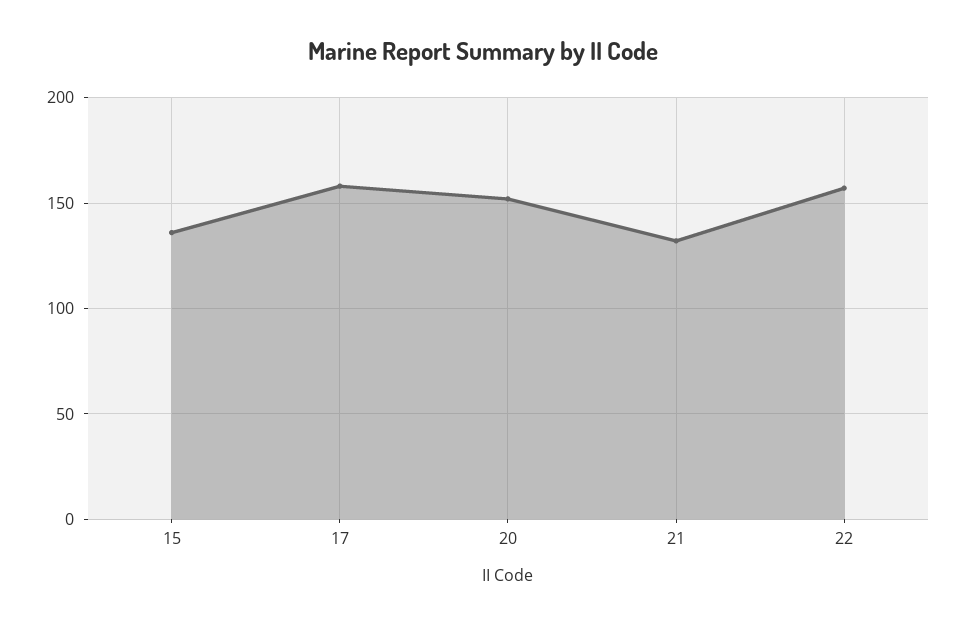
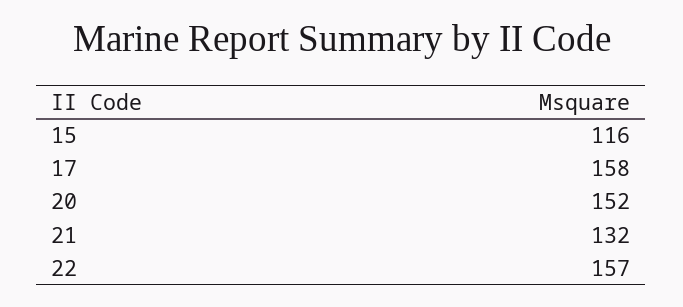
15: 135 -> 116

